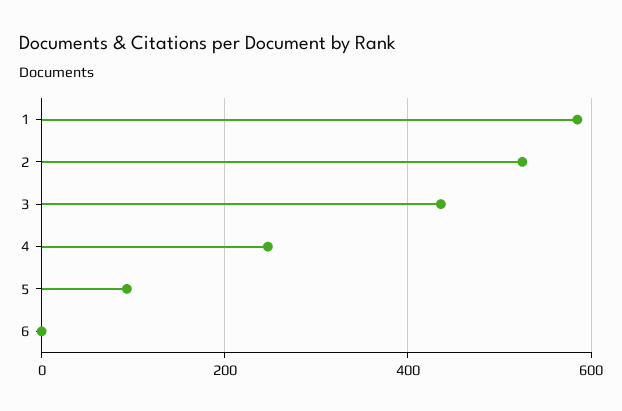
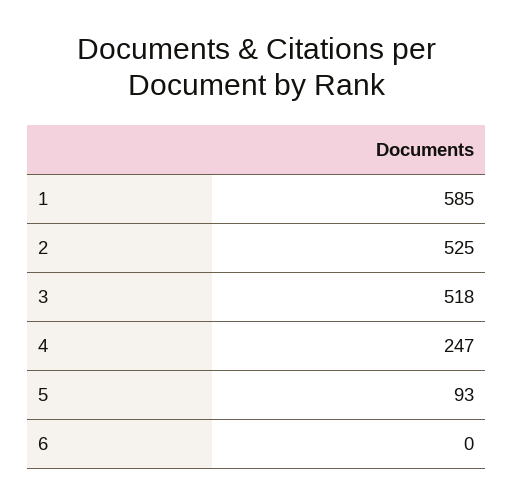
3: 440 -> 518

